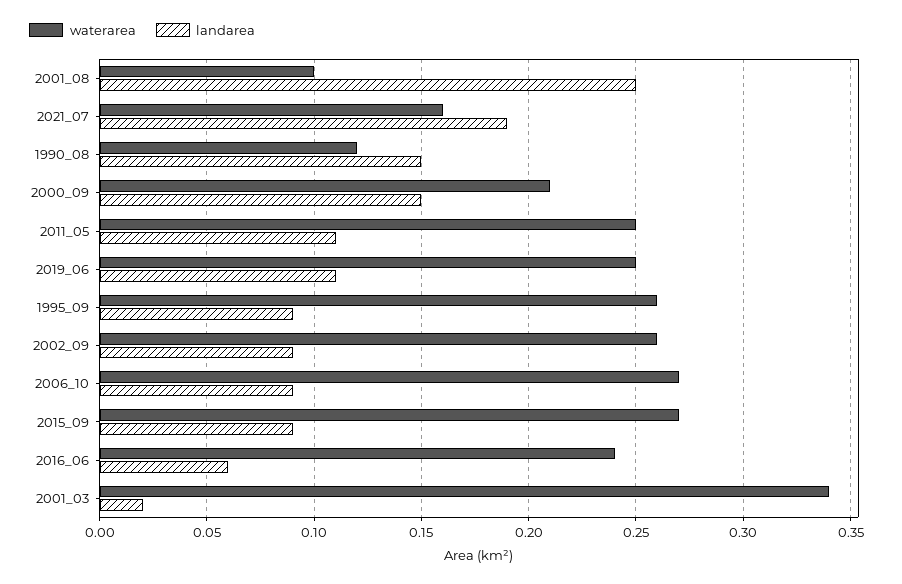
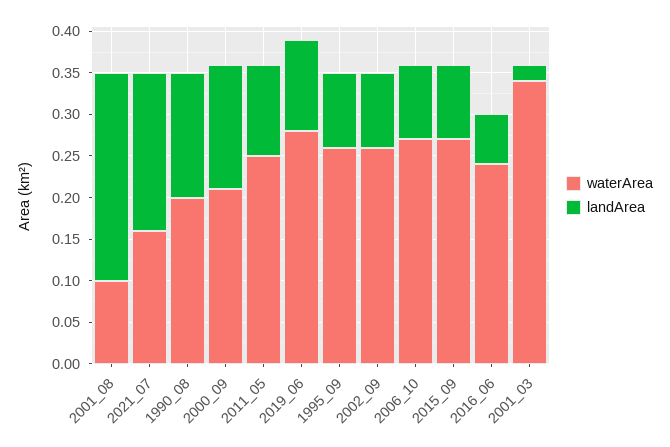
waterarea, 1990_08: 0.12 -> 0.2
waterarea, 2019_06: 0.25 -> 0.28

